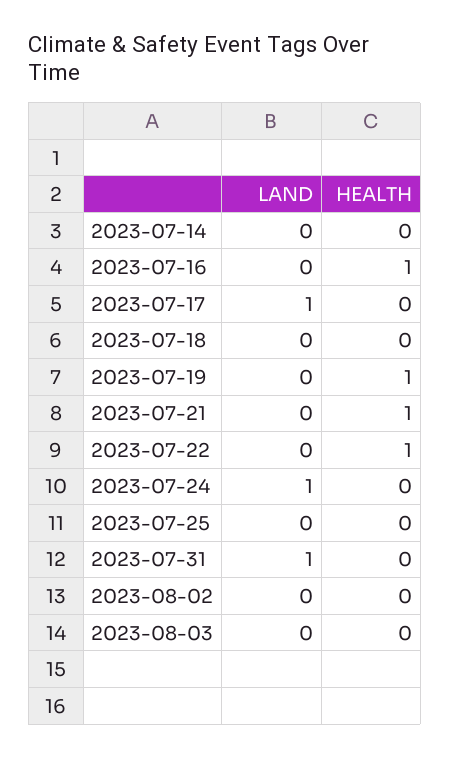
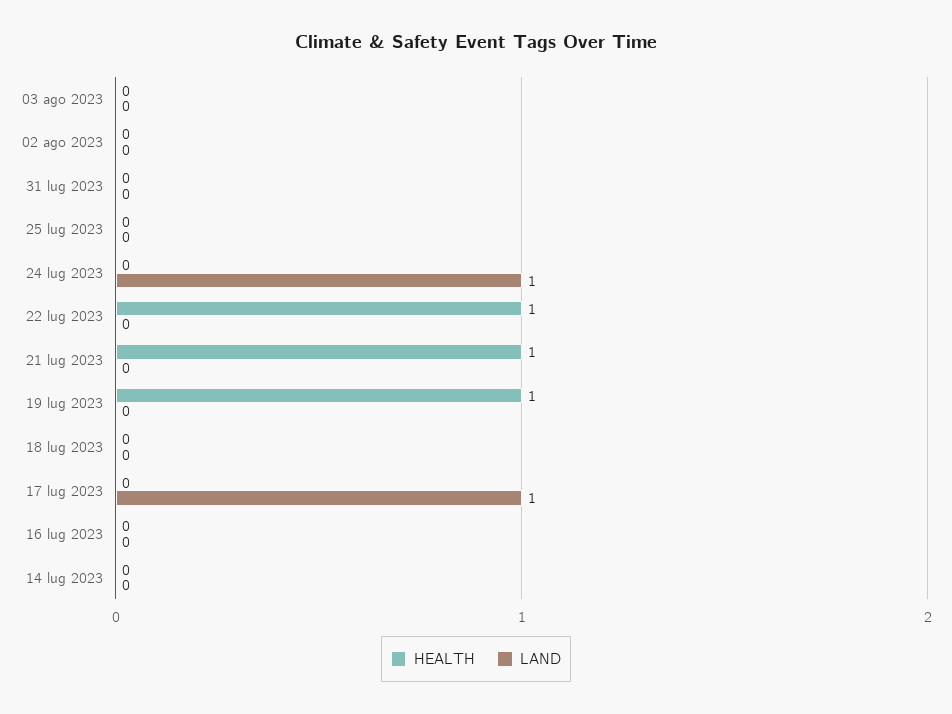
HEALTH, 2023-07-16: 1 -> 0
LAND, 2023-07-31: 1 -> 0

